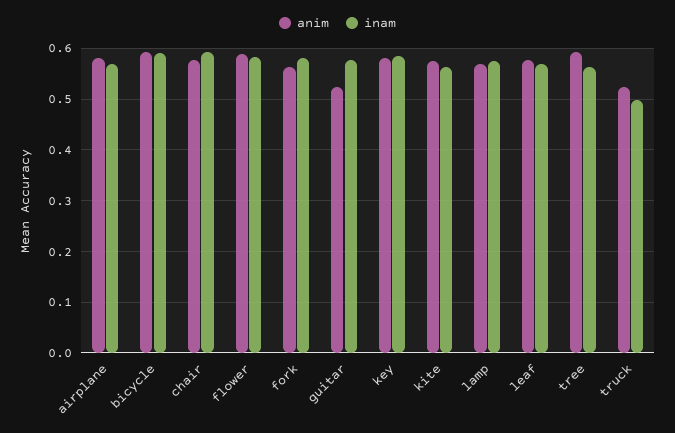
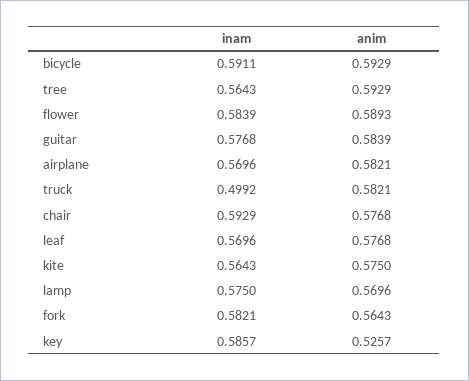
anim, guitar: 0.52 -> 0.5839
anim, key: 0.58 -> 0.5257
anim, truck: 0.52 -> 0.5821

